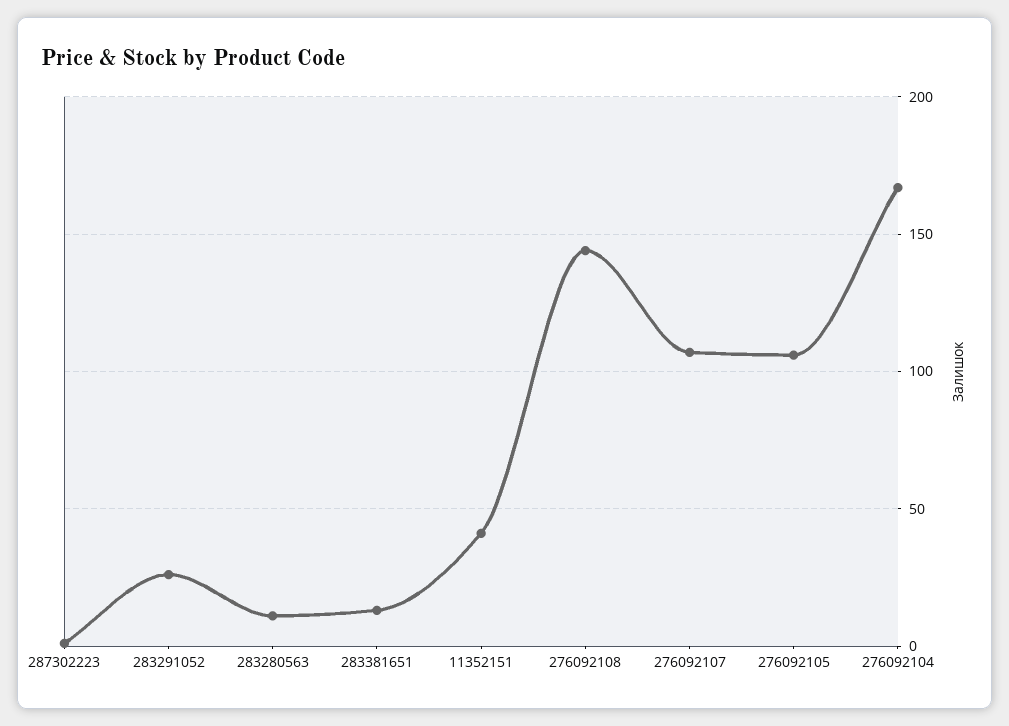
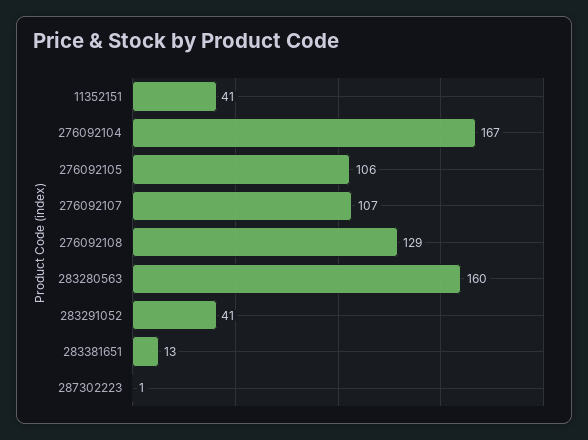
283291052: 25 -> 41
283280563: 10 -> 160
276092108: 145 -> 129

